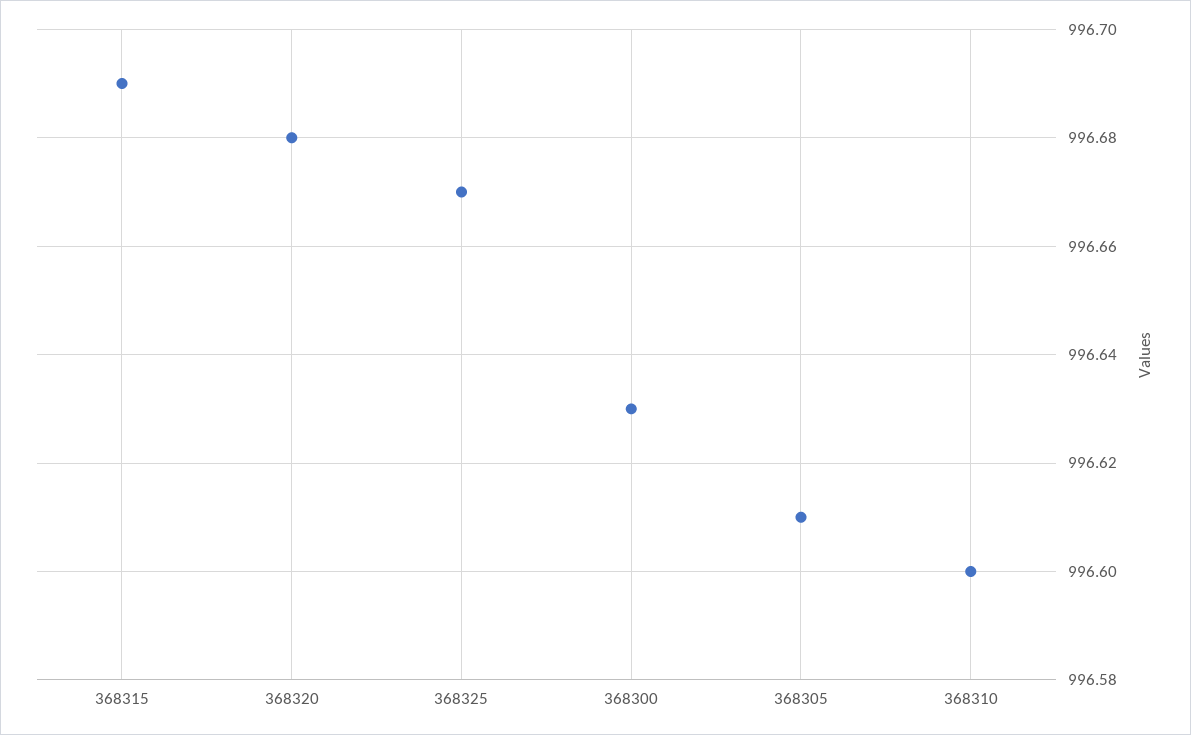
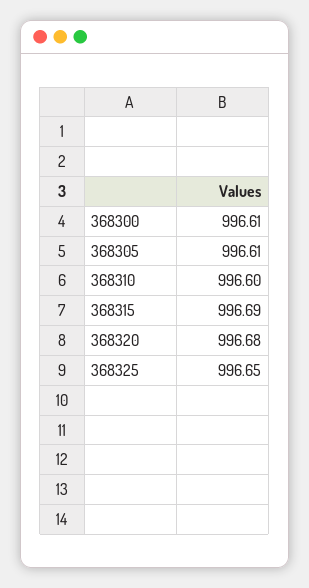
368325: 996.67 -> 996.65
368300: 996.63 -> 996.61

